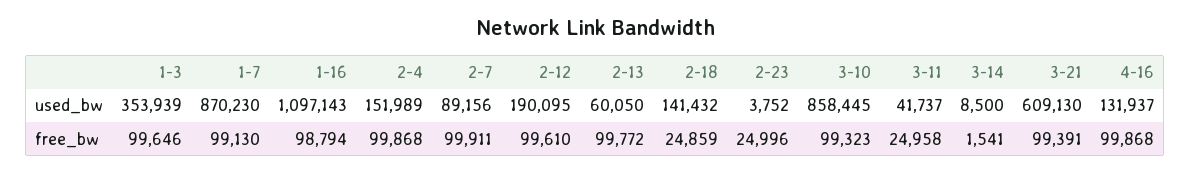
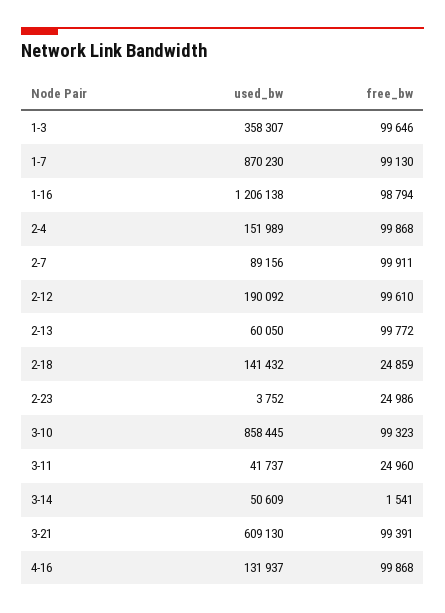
1-3, used_bw: 353939 -> 358307
1-16, used_bw: 1097143 -> 1206138
2-12, used_bw: 190095 -> 190092
3-14, used_bw: 8500 -> 50609
2-23, free_bw: 24996 -> 24986
3-11, free_bw: 24958 -> 24960

